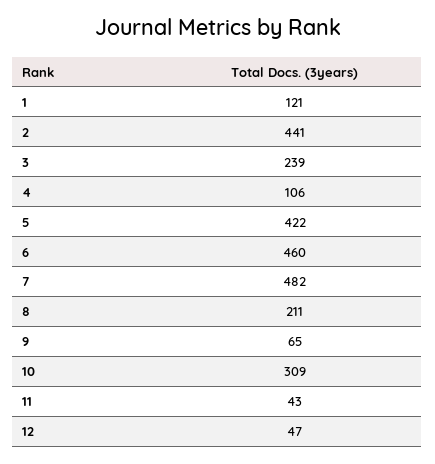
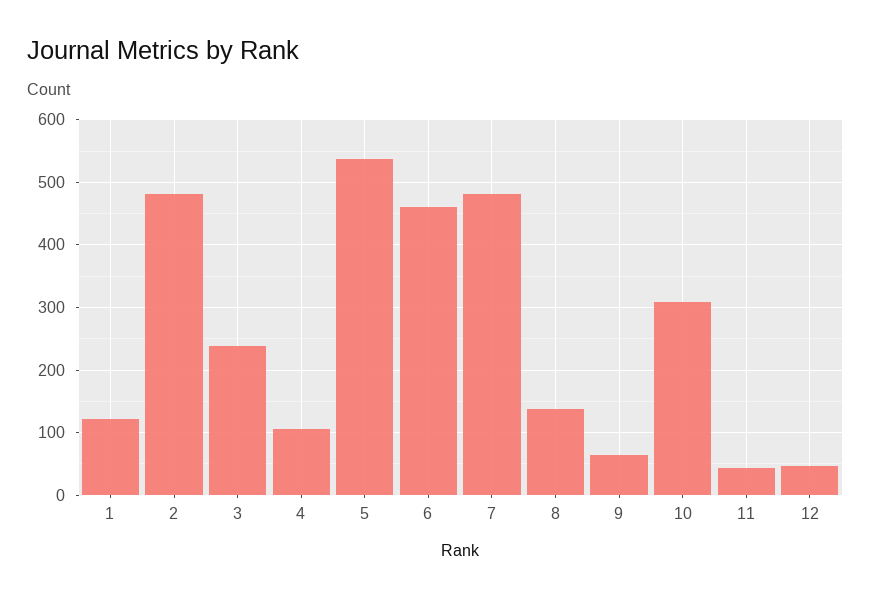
2: 441 -> 480
5: 422 -> 540
8: 211 -> 140

